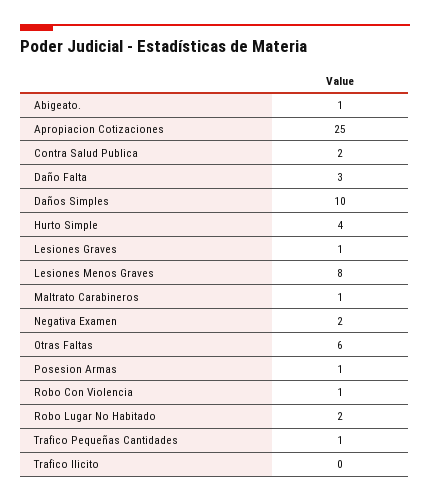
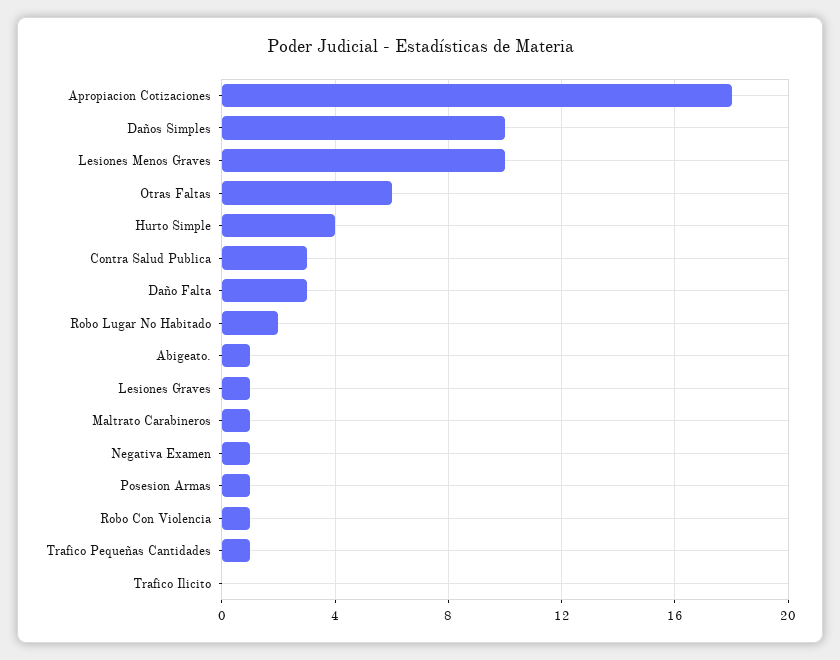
Apropiacion Cotizaciones: 25 -> 18
Contra Salud Publica: 2 -> 3
Lesiones Menos Graves: 8 -> 10
Negativa Examen: 2 -> 1

